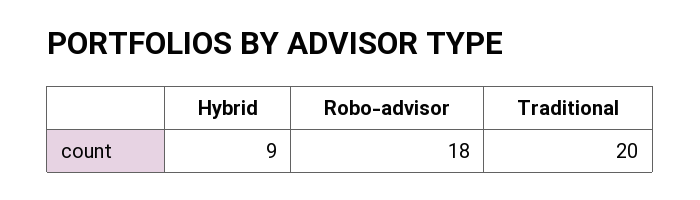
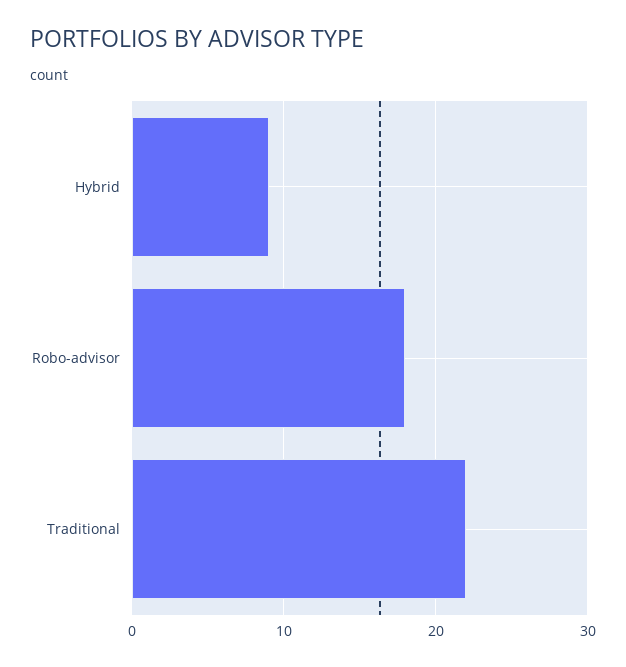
Traditional: 20 -> 22

